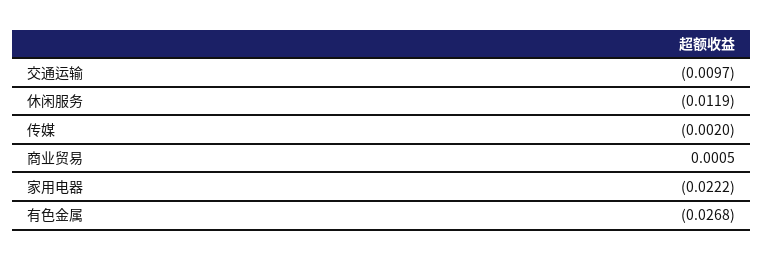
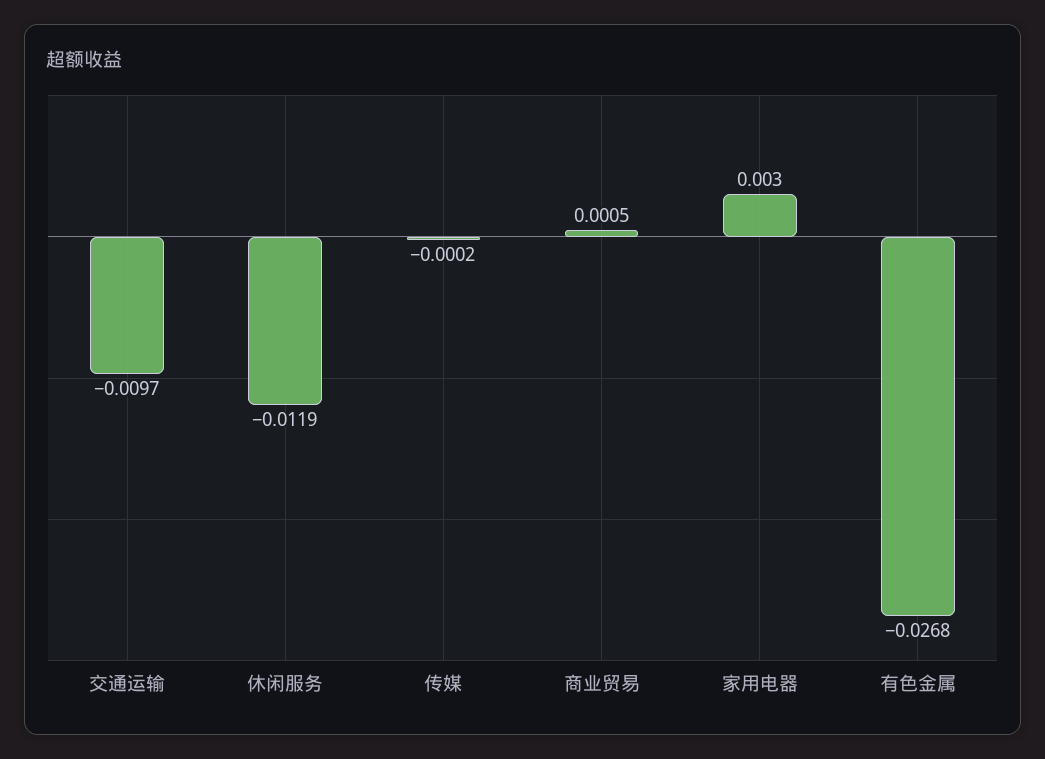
传媒: -0.002 -> -0.0002
家用电器: -0.0222 -> 0.003

